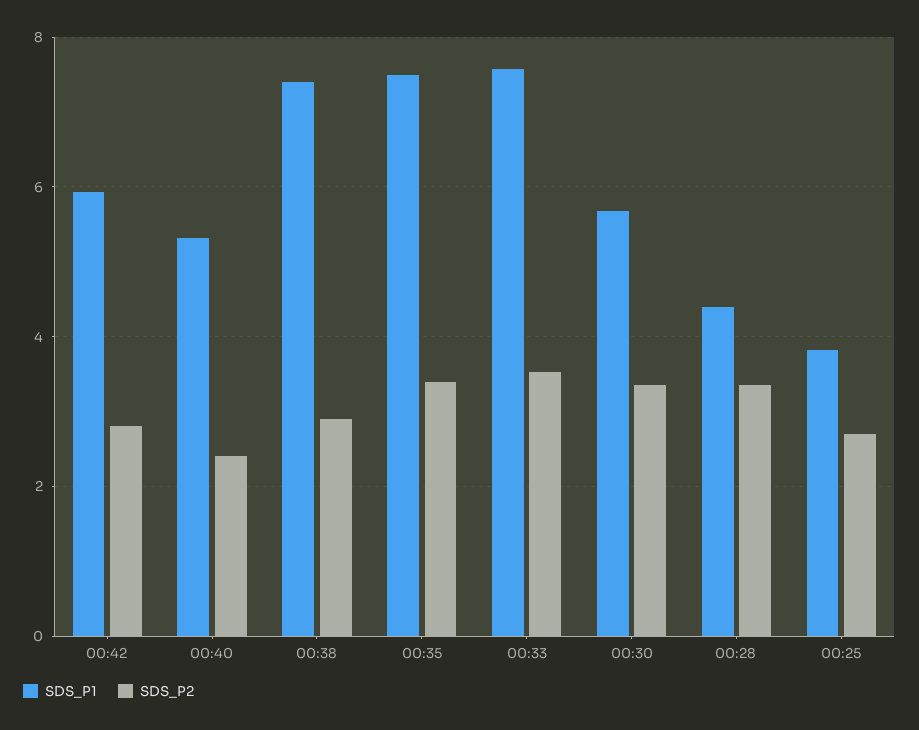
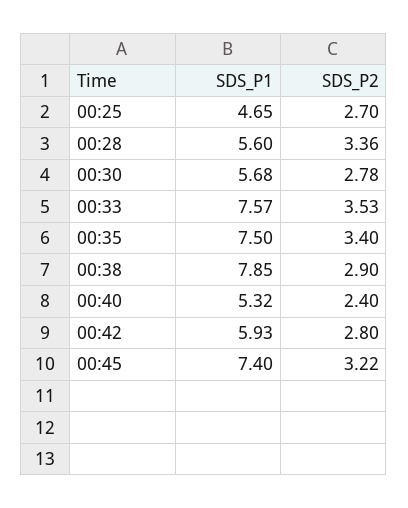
SDS_P1, 00:38: 7.4 -> 7.85
SDS_P2, 00:30: 3.4 -> 2.78
SDS_P1, 00:28: 4.4 -> 5.6
SDS_P1, 00:25: 3.8 -> 4.65
SDS_P1, 00:45: none -> 7.4
SDS_P2, 00:45: none -> 3.22

